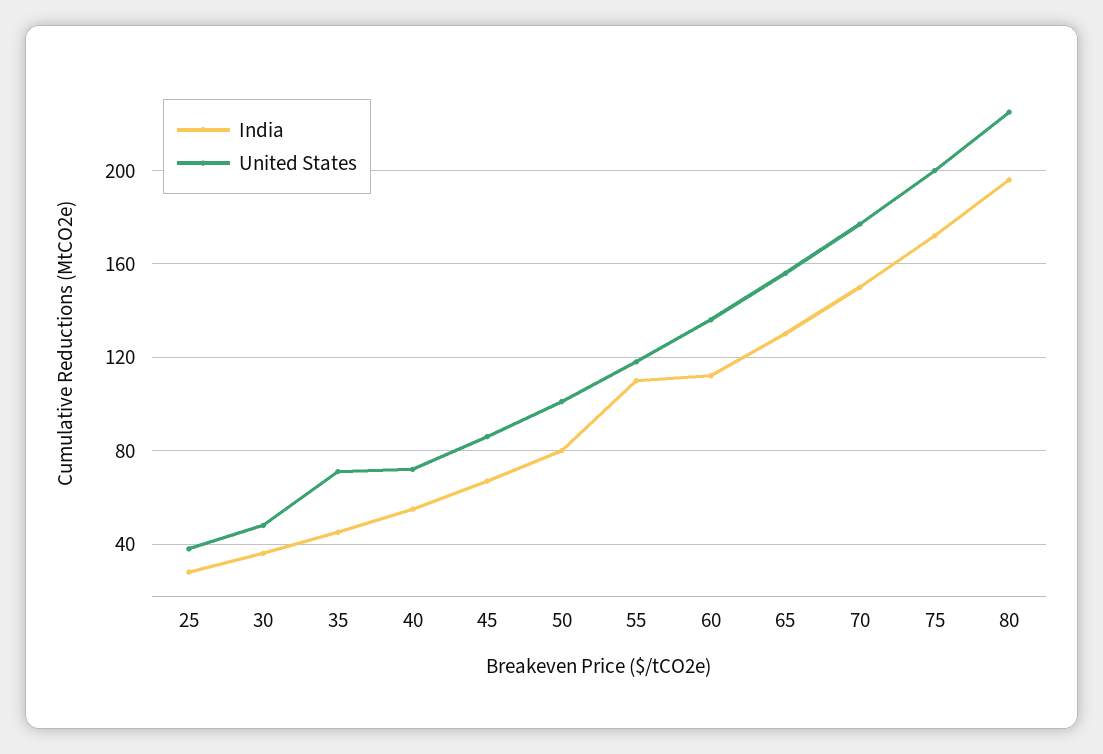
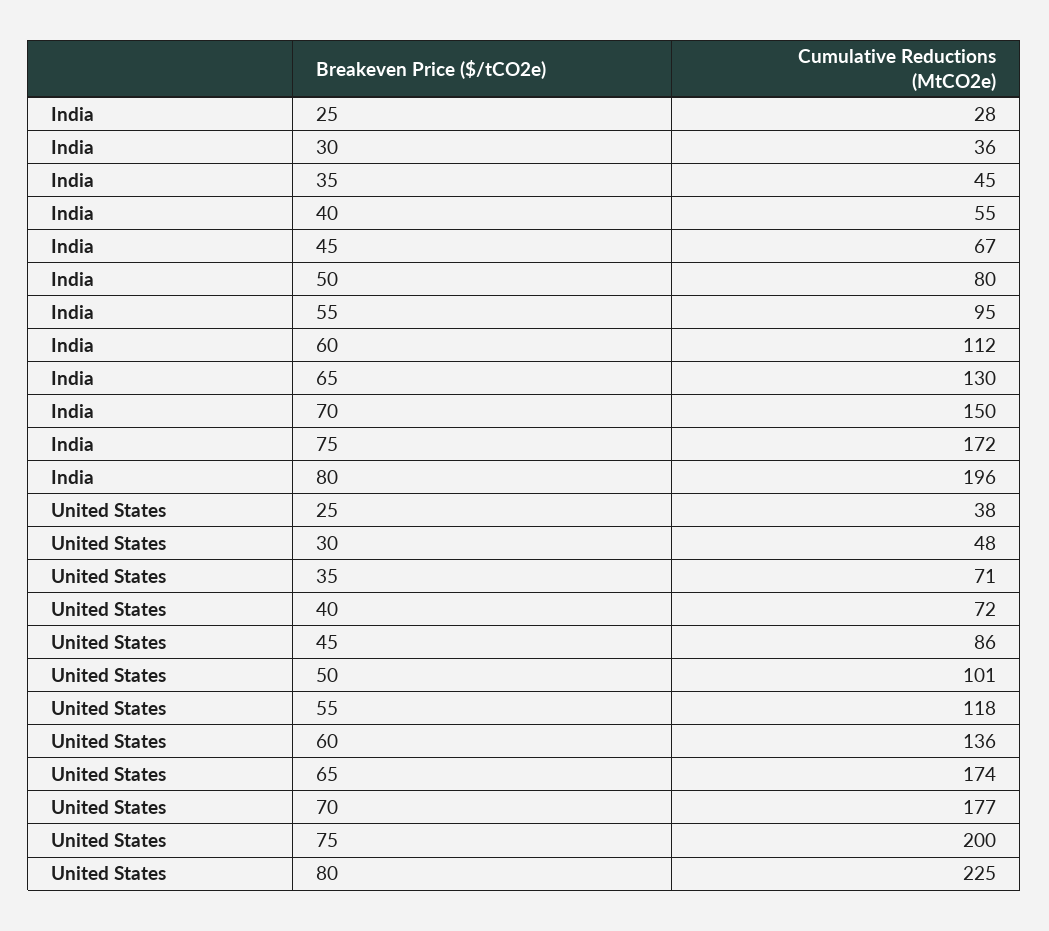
India, 55: 110 -> 95
United States, 65: 155 -> 174

